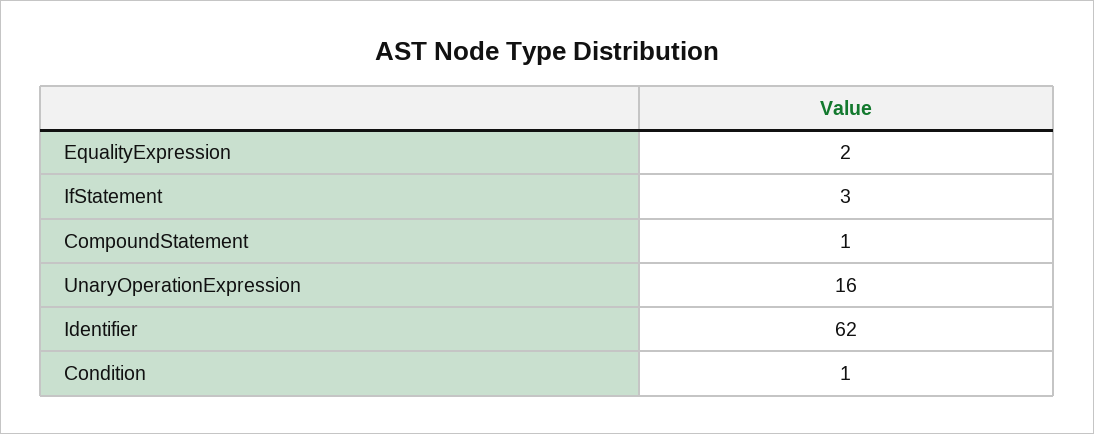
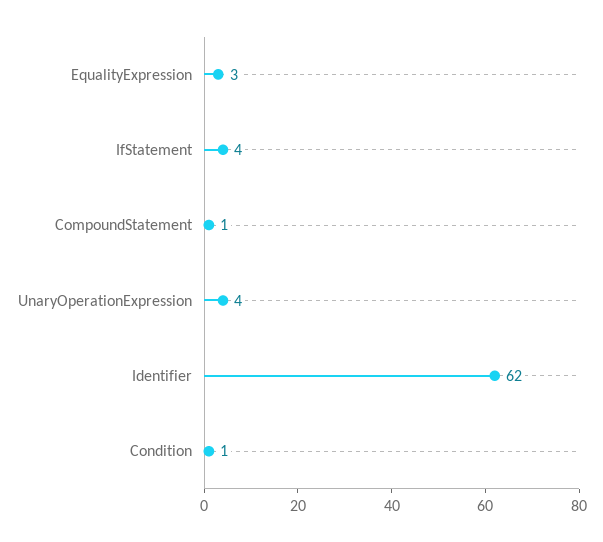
EqualityExpression: 2 -> 3
IfStatement: 3 -> 4
UnaryOperationExpression: 16 -> 4

